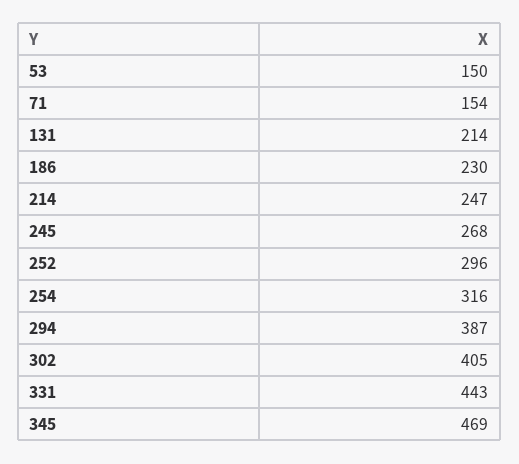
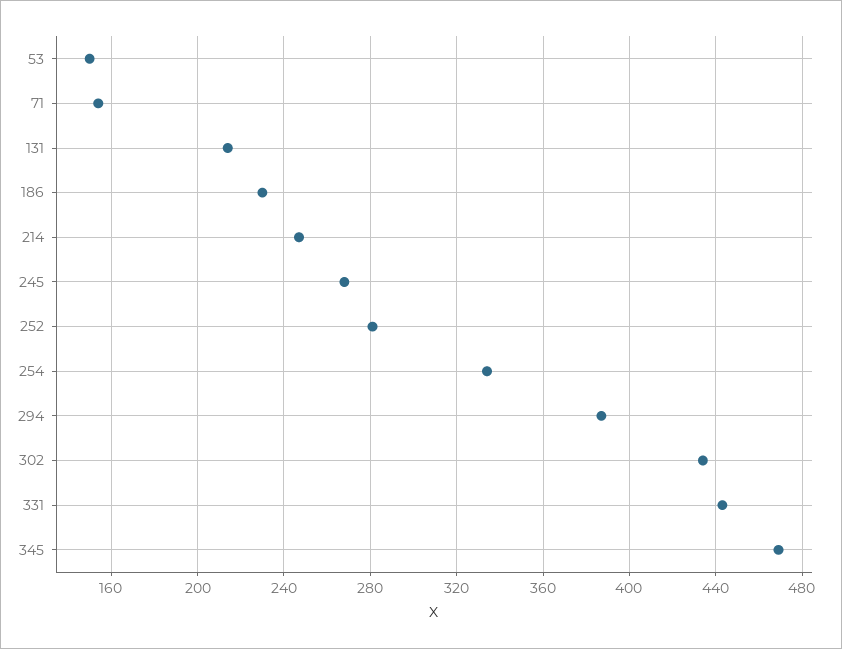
252: 296 -> 280
254: 316 -> 335
302: 405 -> 435

